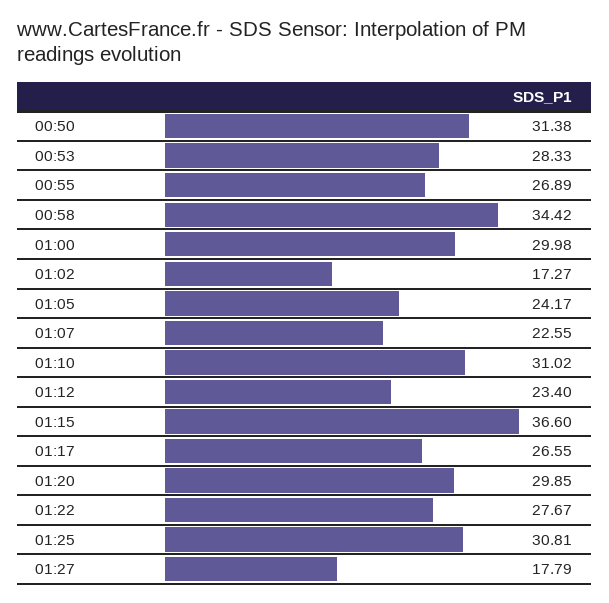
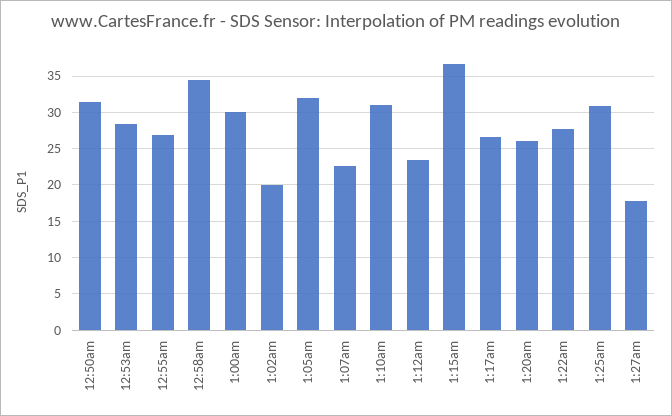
01:02: 17.27 -> 20
01:05: 24.17 -> 32
01:20: 29.85 -> 26

